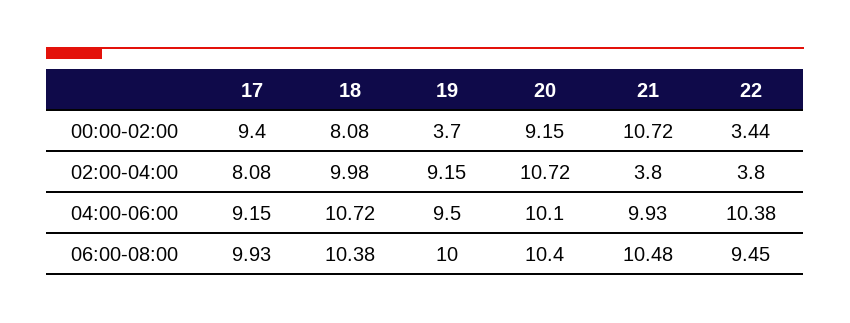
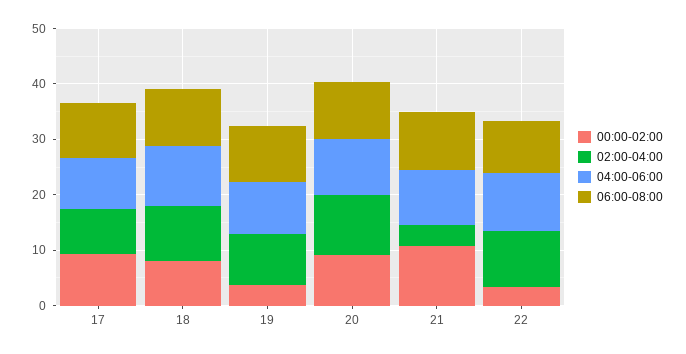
02:00-04:00, 22: 3.8 -> 10

